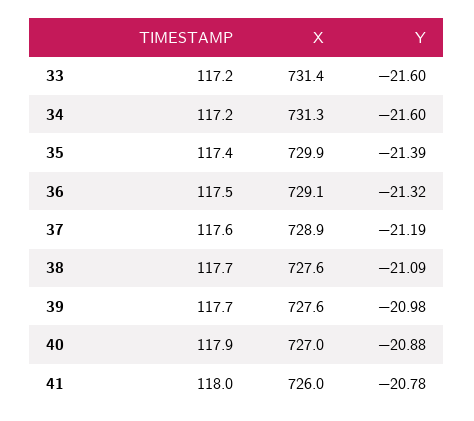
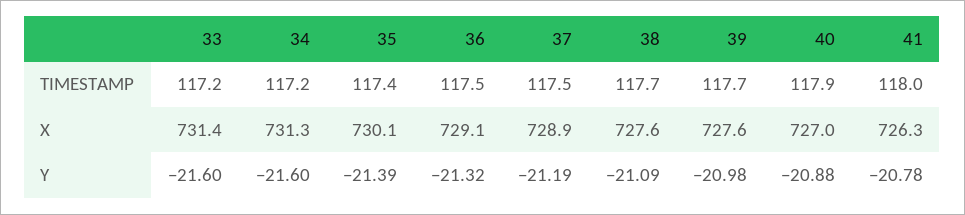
X, 35: 729.9 -> 730.1
TIMESTAMP, 37: 117.6 -> 117.5
X, 41: 726 -> 726.3

